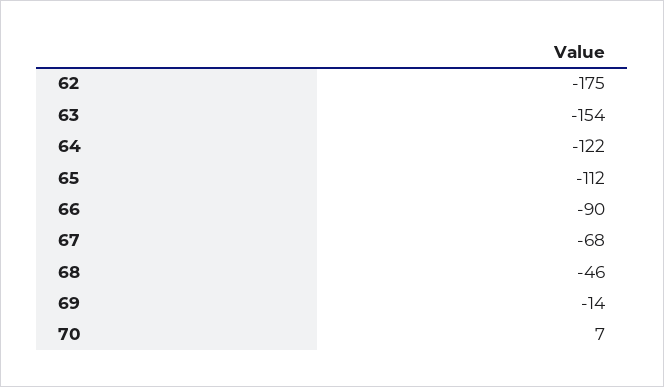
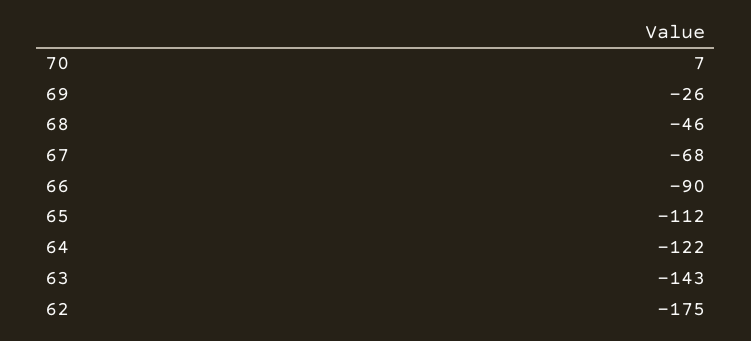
63: -154 -> -143
69: -14 -> -26

